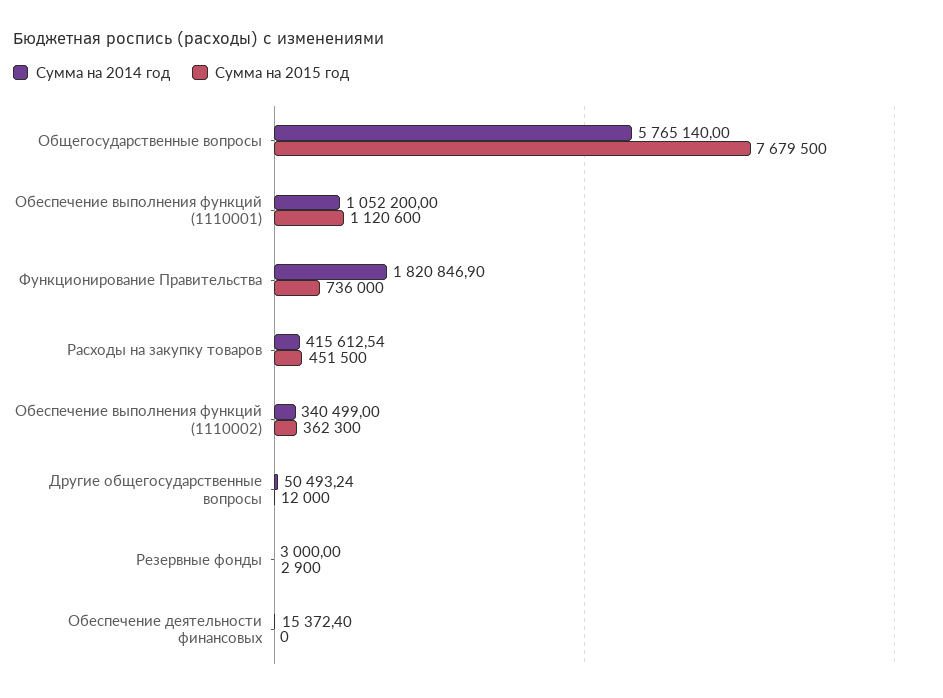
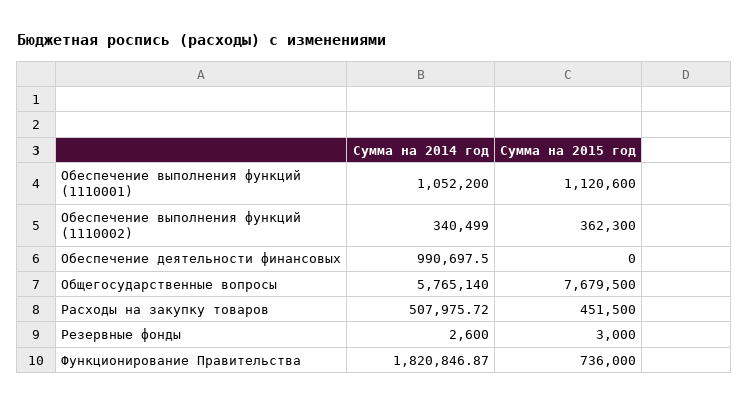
Сумма на 2014 год, Функционирование Правительства: 1820846.9 -> 1820846.87
Сумма на 2014 год, Расходы на закупку товаров: 415612.54 -> 507975.72
Сумма на 2014 год, Другие общегосударственные вопросы: 50493.24 -> none
Сумма на 2015 год, Другие общегосударственные вопросы: 12000 -> none
Сумма на 2014 год, Резервные фонды: 3000 -> 2600
Сумма на 2015 год, Резервные фонды: 2900 -> 3000
Сумма на 2014 год, Обеспечение деятельности финансовых: 15372.4 -> 990697.5

